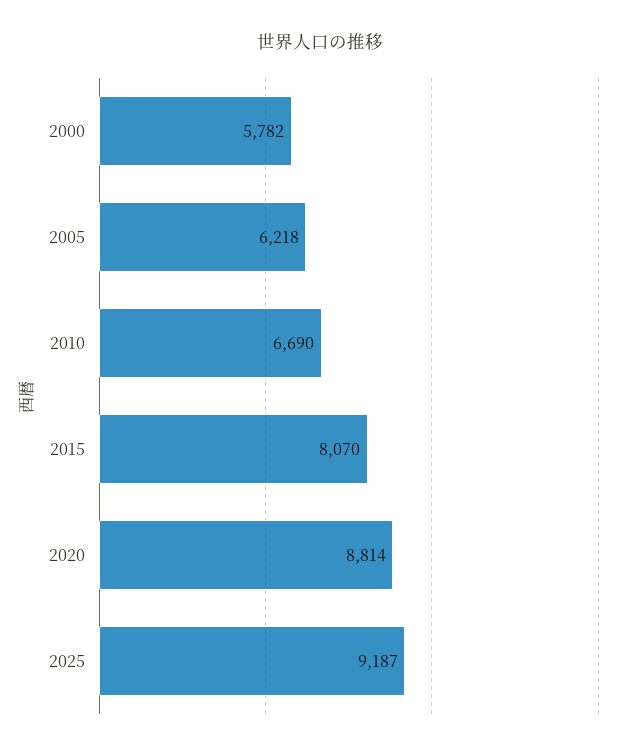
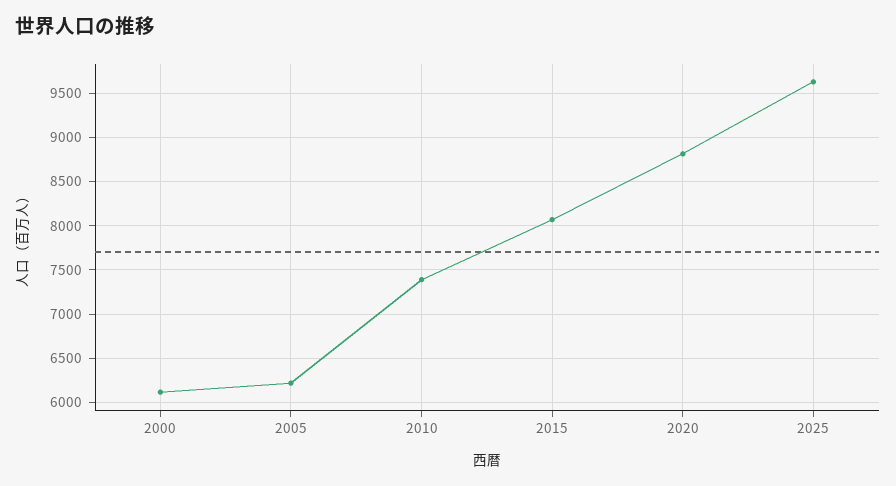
2000: 5782 -> 6100
2010: 6690 -> 7400
2025: 9187 -> 9600

